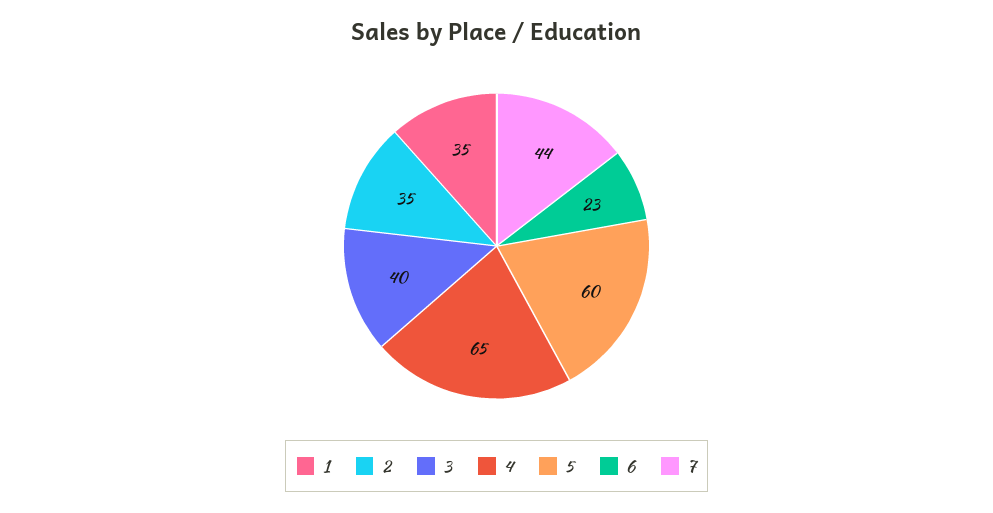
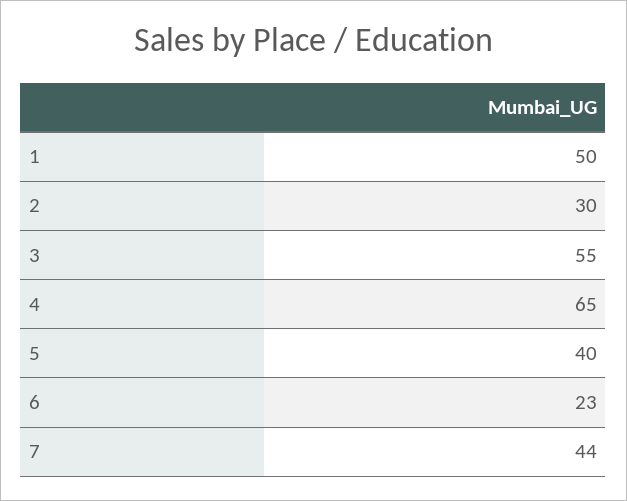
1: 35 -> 50
2: 35 -> 30
3: 40 -> 55
5: 60 -> 40

